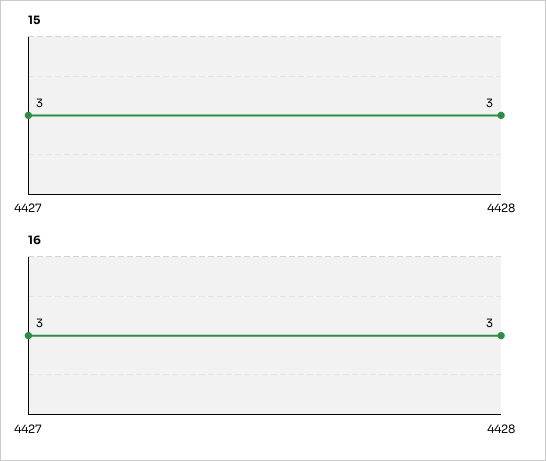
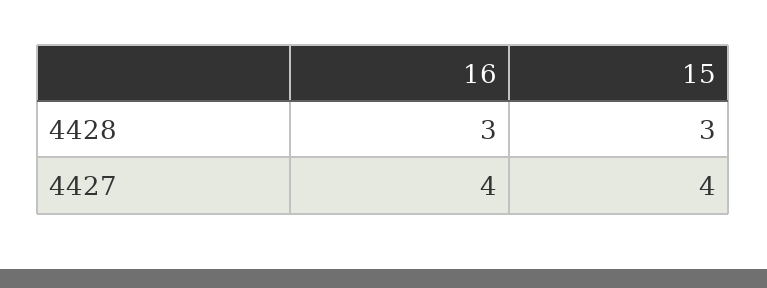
15, 4427: 3 -> 4
16, 4427: 3 -> 4

